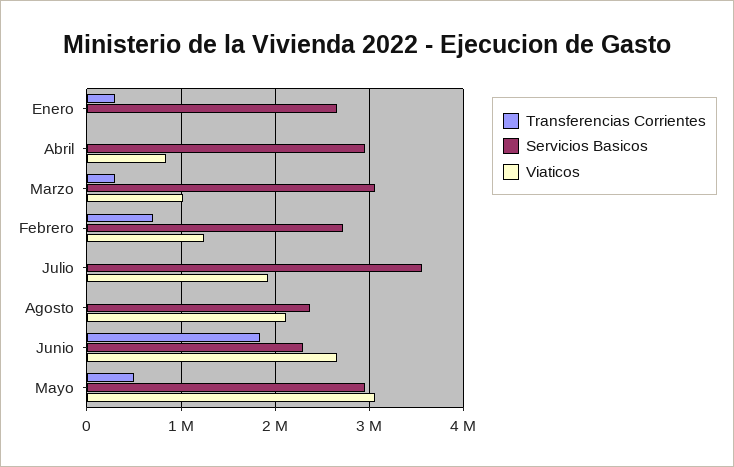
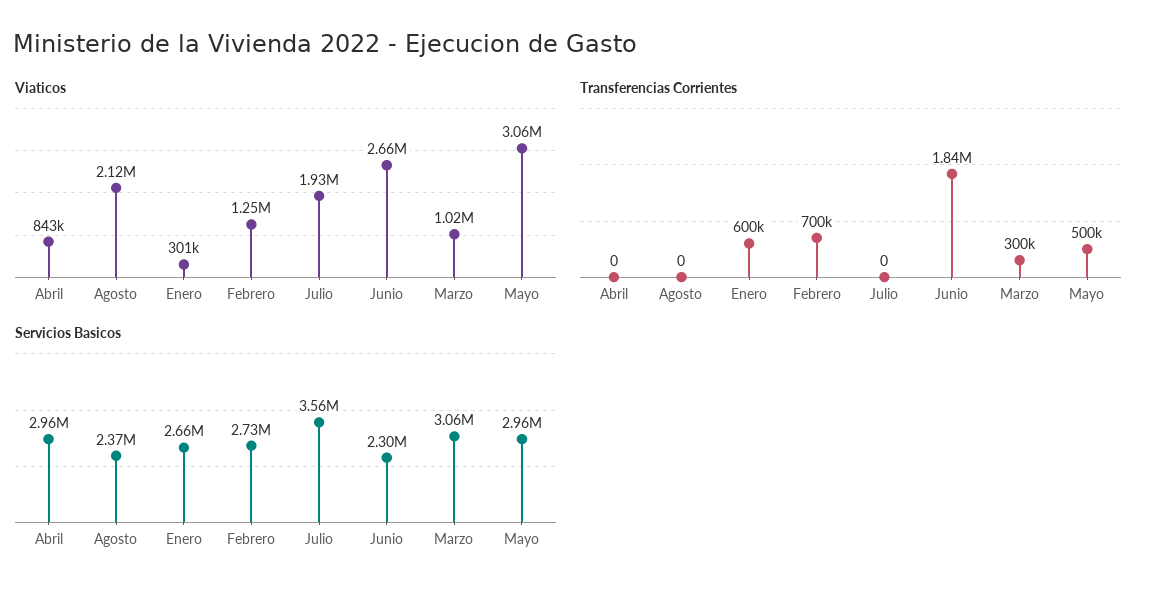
Transferencias Corrientes, Enero: 300000 -> 600000
Viaticos, Enero: 0 -> 301000

